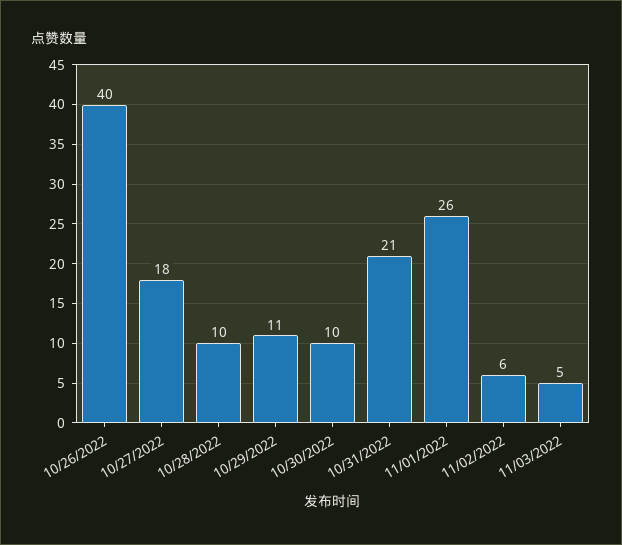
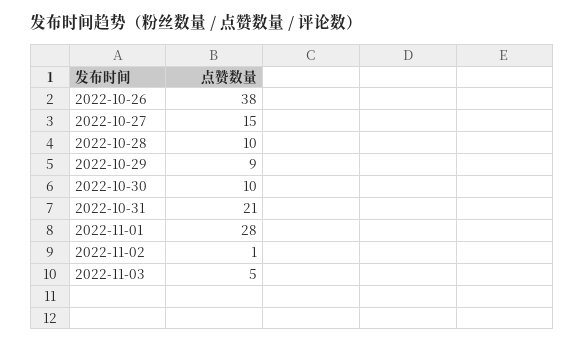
10/26/2022: 40 -> 38
10/27/2022: 18 -> 15
10/29/2022: 11 -> 9
11/01/2022: 26 -> 28
11/02/2022: 6 -> 1

